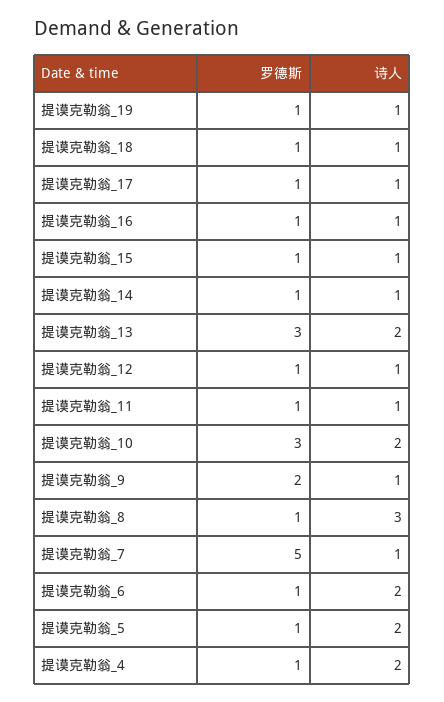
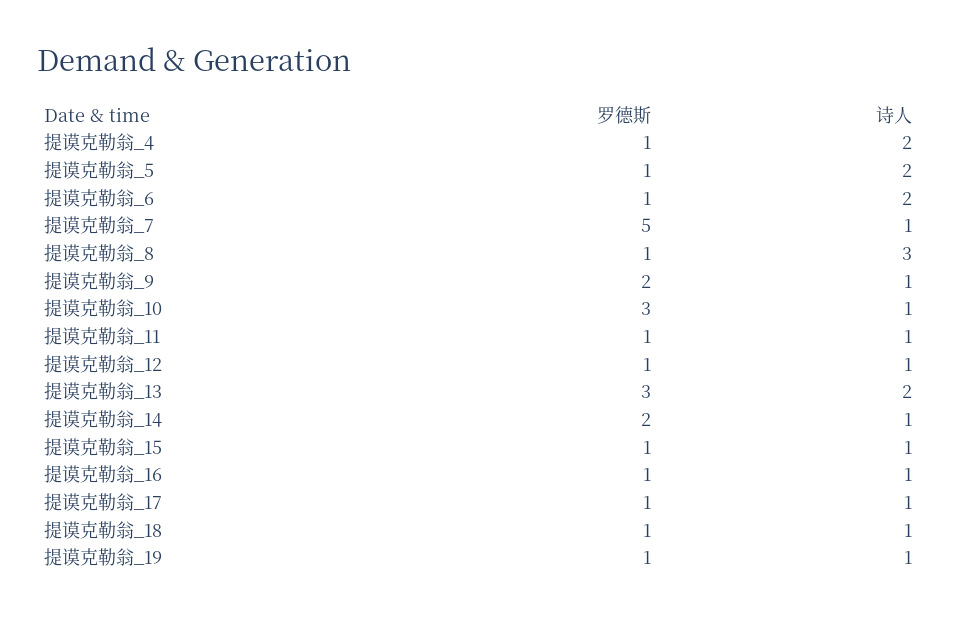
罗德斯, 提谟克勒翁_14: 1 -> 2
诗人, 提谟克勒翁_10: 2 -> 1

